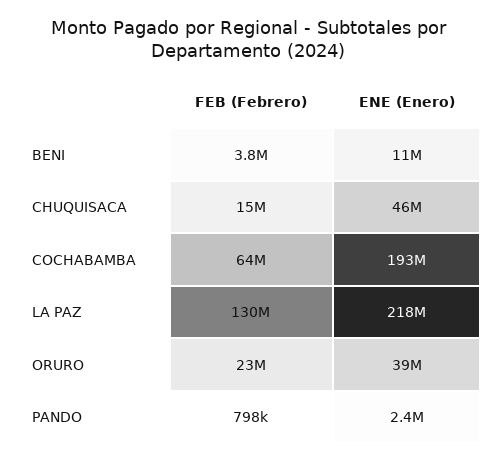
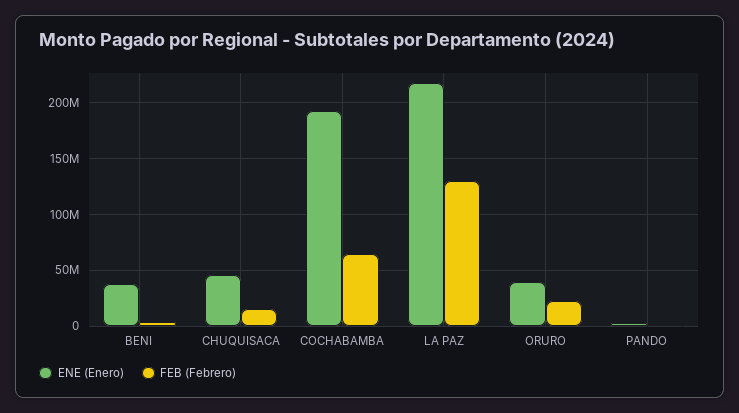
ENE (Enero), BENI: 11000000 -> 40000000

